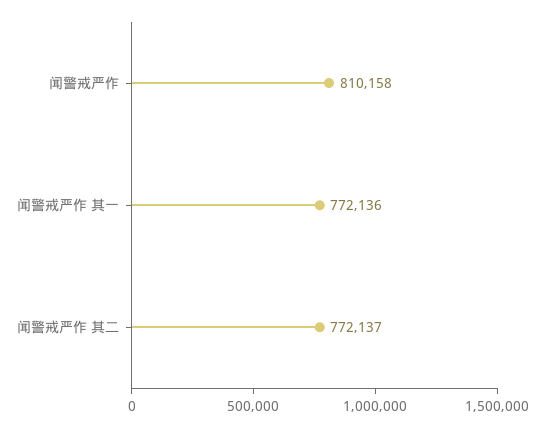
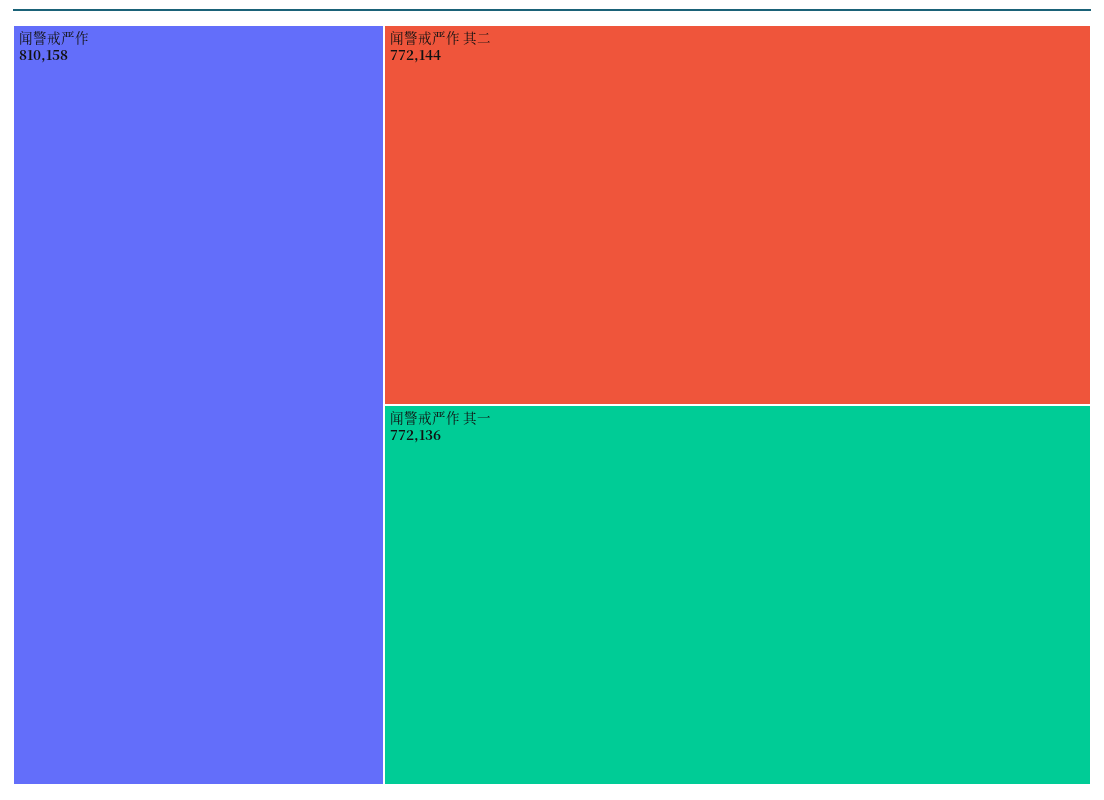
闻警戒严作 其二: 772137 -> 772144

